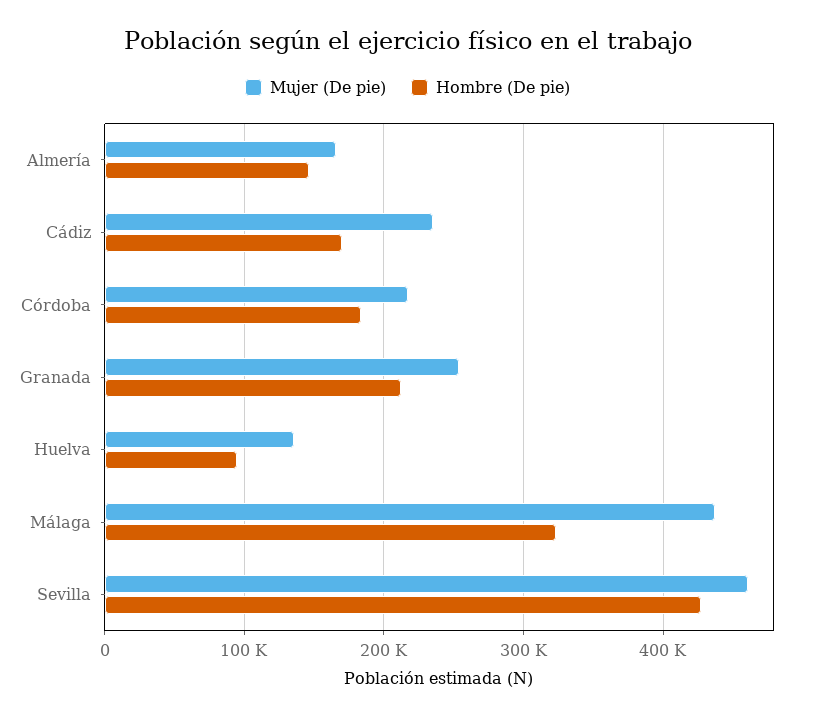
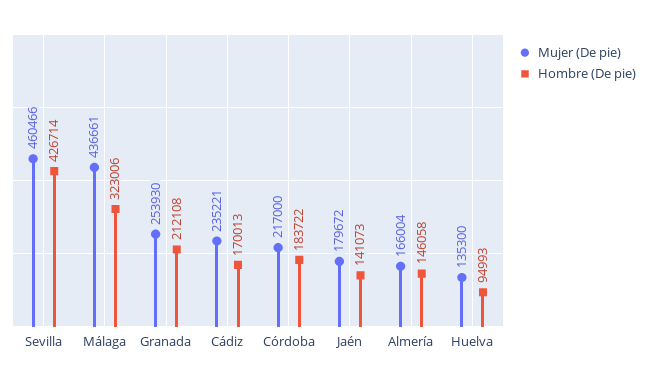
Mujer (De pie), Jaén: none -> 179672
Hombre (De pie), Jaén: none -> 141073

